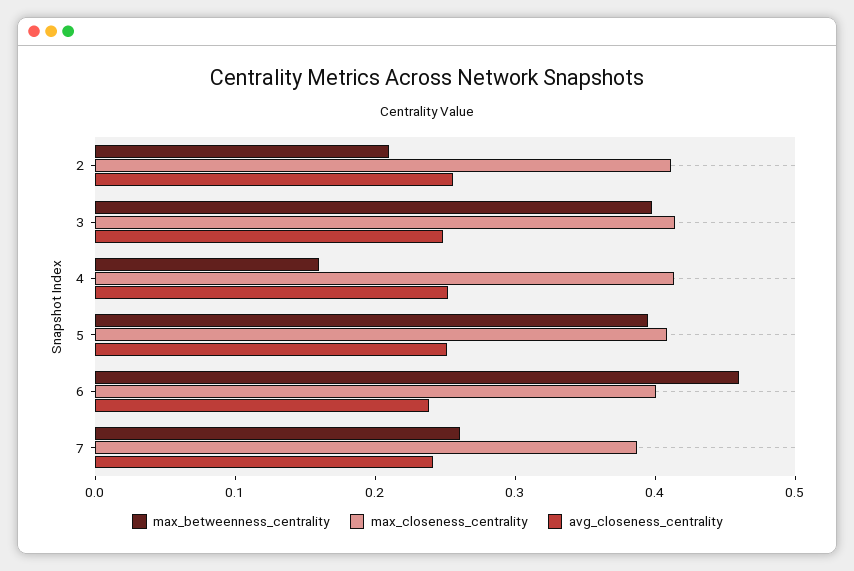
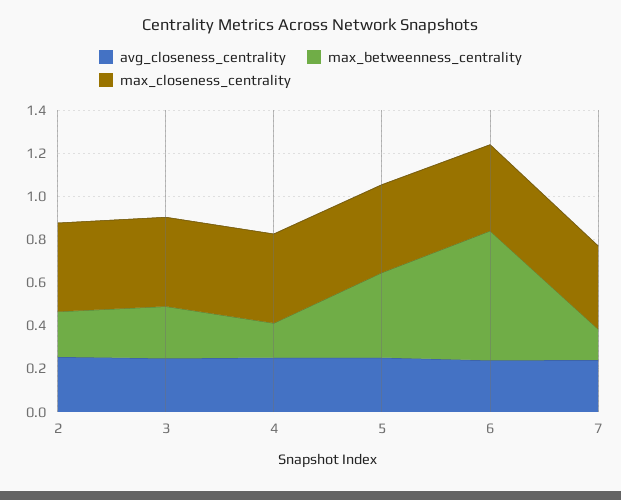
max_betweenness_centrality, 3: 0.4 -> 0.25
max_betweenness_centrality, 6: 0.46 -> 0.6
max_betweenness_centrality, 7: 0.26 -> 0.15

